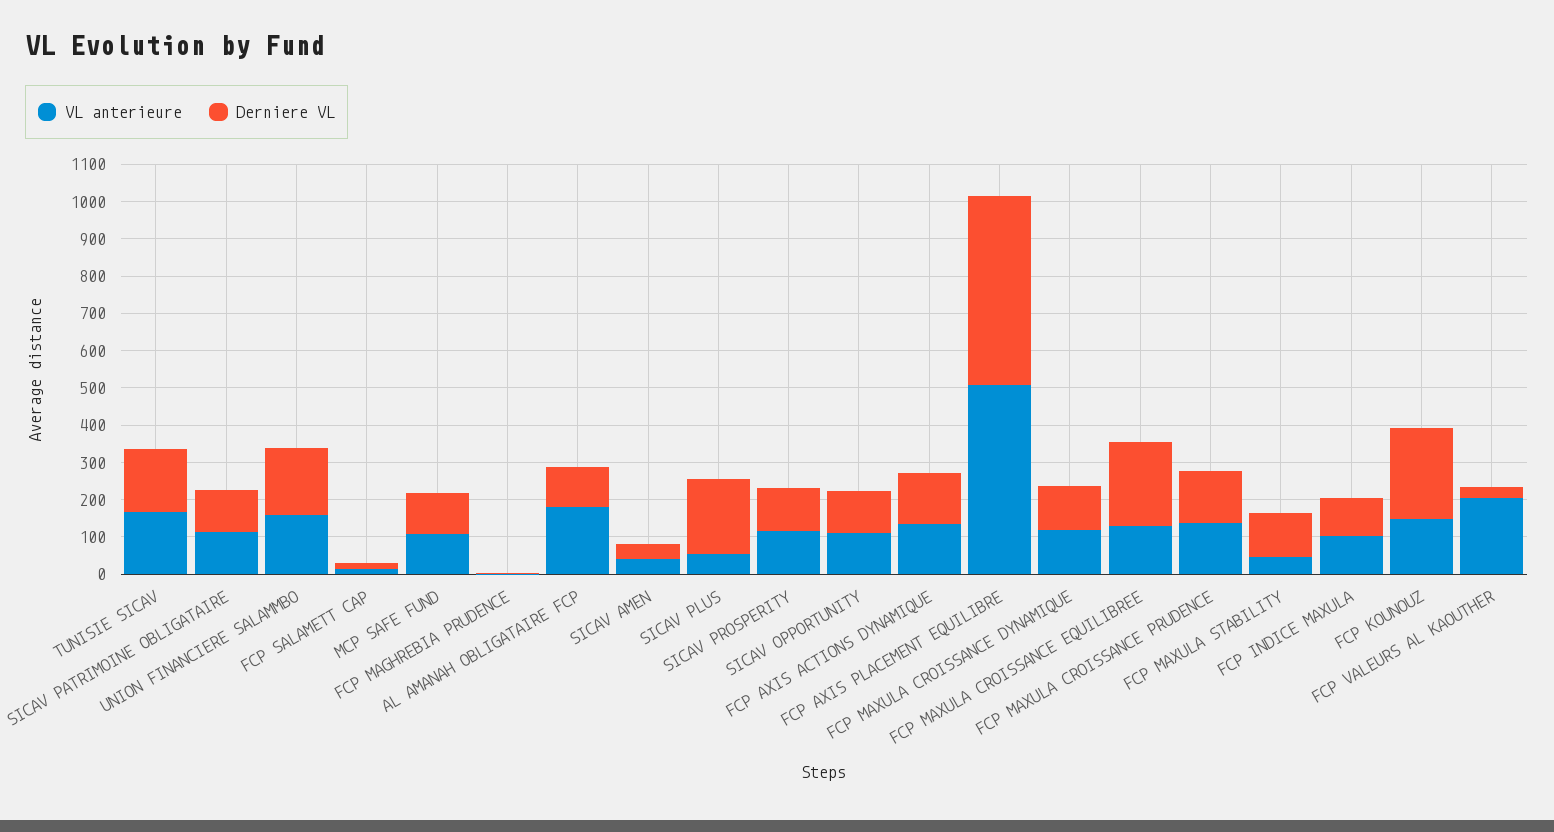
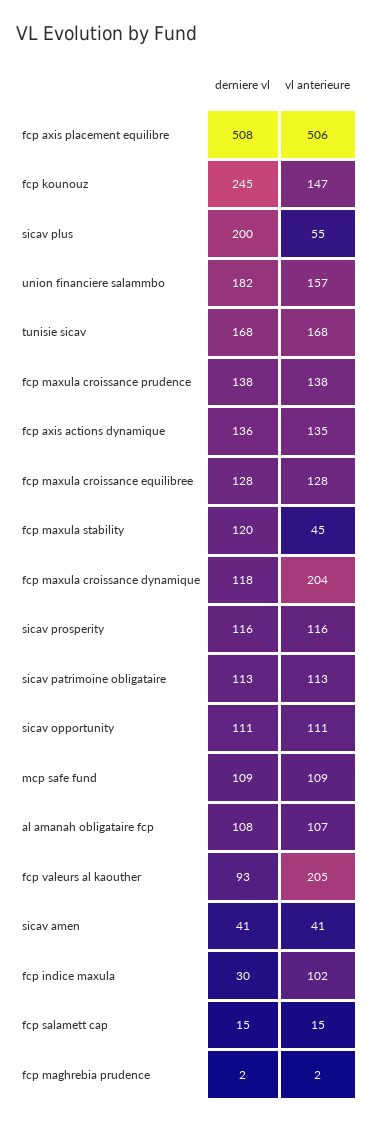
VL anterieure, AL AMANAH OBLIGATAIRE FCP: 175 -> 107
VL anterieure, FCP MAXULA CROISSANCE DYNAMIQUE: 125 -> 204
Derniere VL, FCP MAXULA CROISSANCE EQUILIBREE: 225 -> 128
Derniere VL, FCP INDICE MAXULA: 100 -> 30
Derniere VL, FCP VALEURS AL KAOUTHER: 25 -> 93

